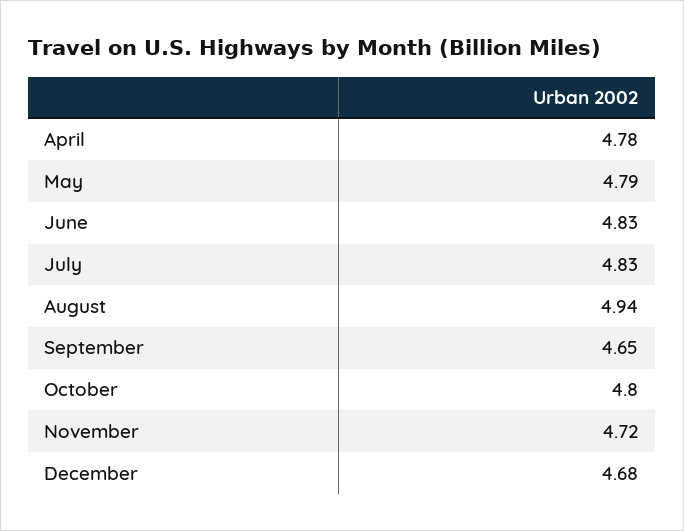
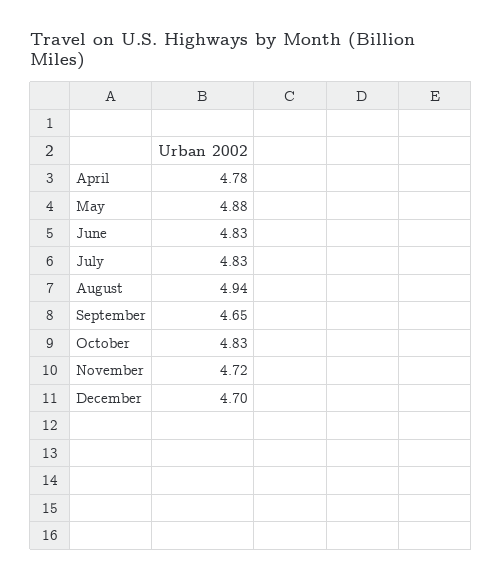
May: 4.79 -> 4.88
October: 4.8 -> 4.83
December: 4.68 -> 4.7

